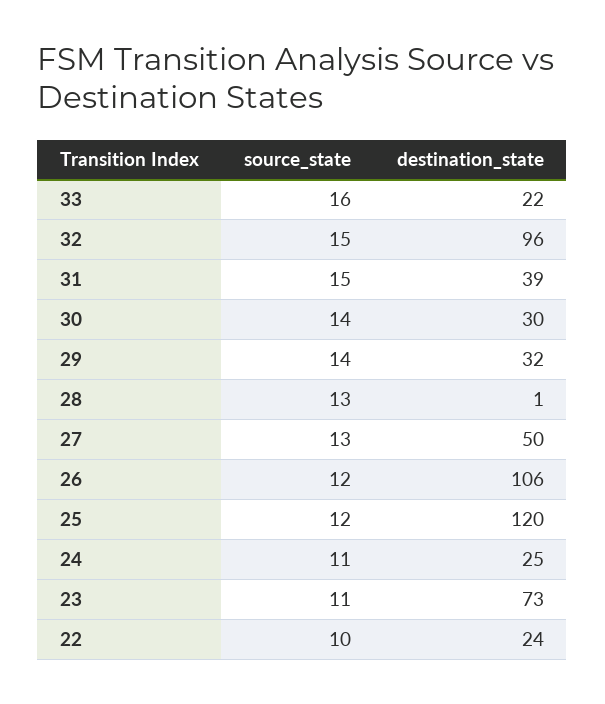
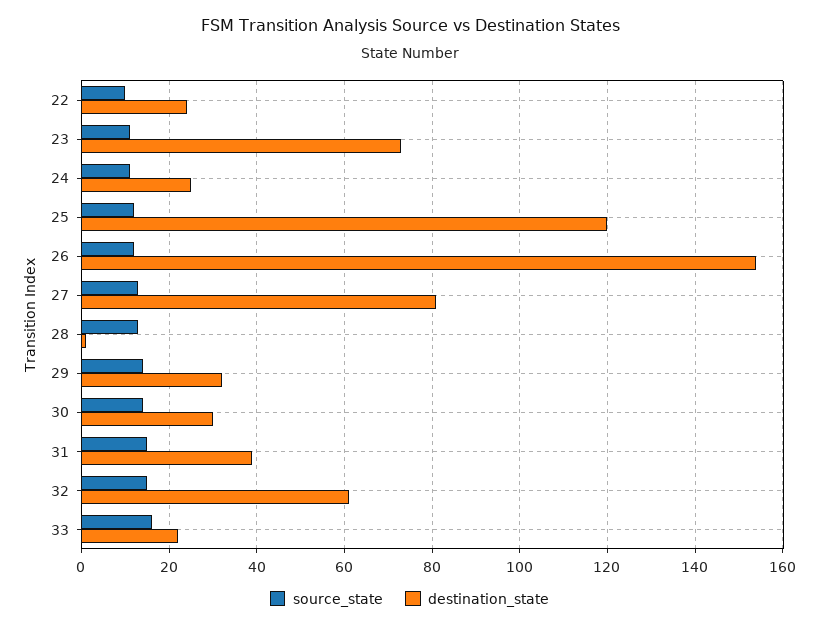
destination_state, 32: 96 -> 60
destination_state, 27: 50 -> 80
destination_state, 26: 106 -> 155

